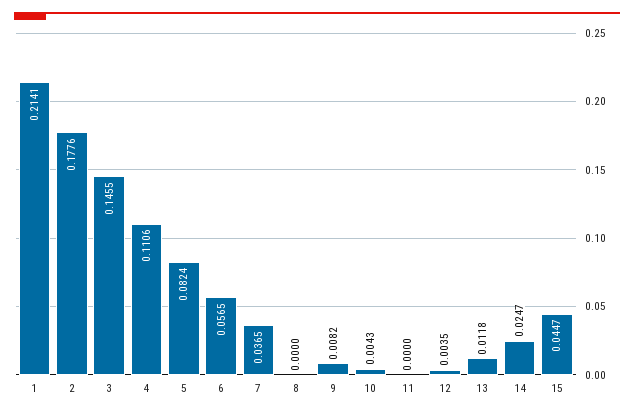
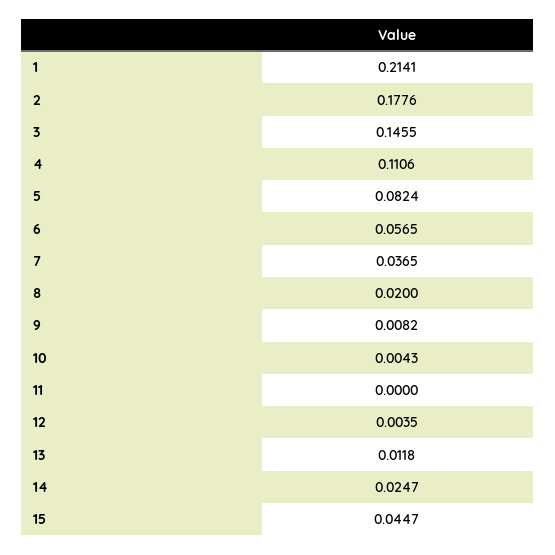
8: 0 -> 0.02

